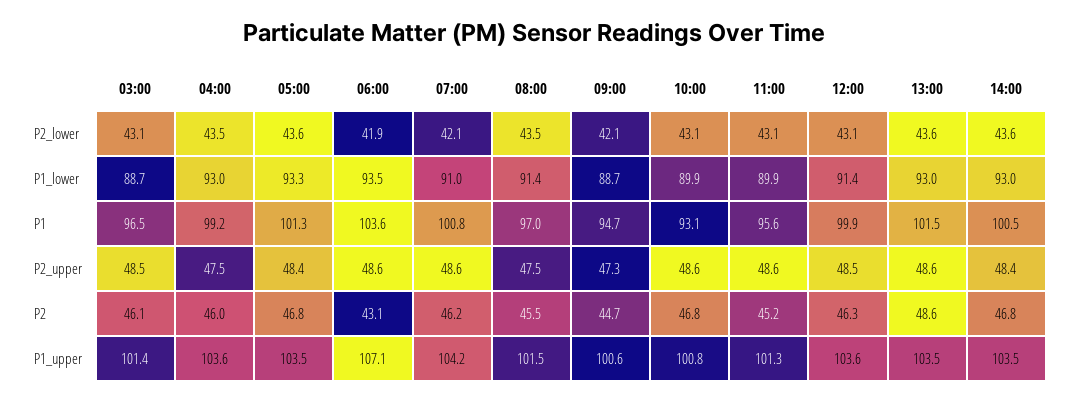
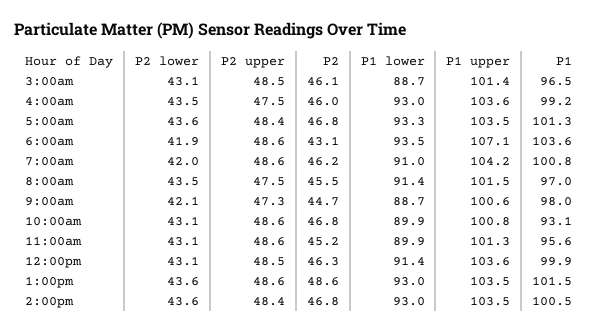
07:00, P2_lower: 42.1 -> 42
09:00, P1: 94.7 -> 98

